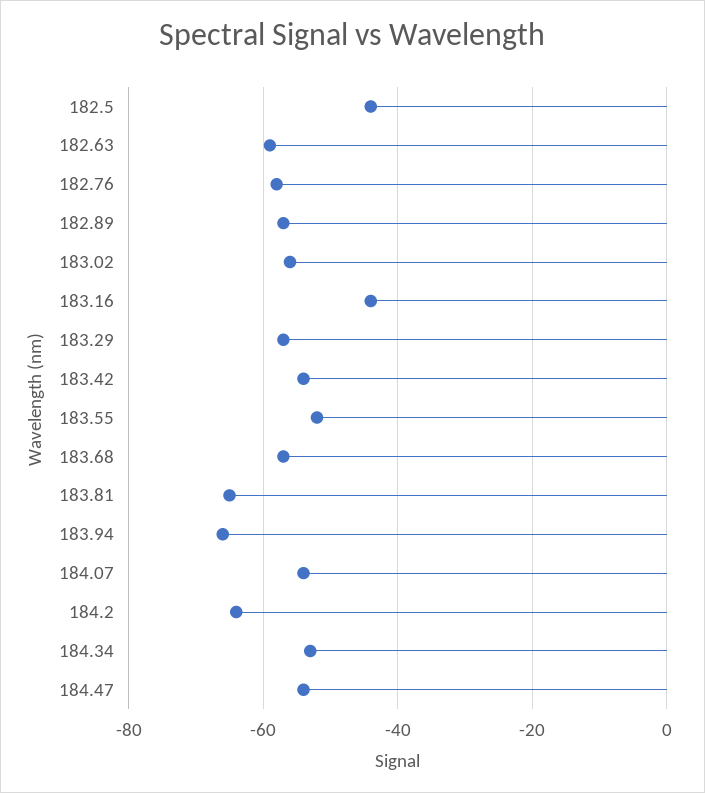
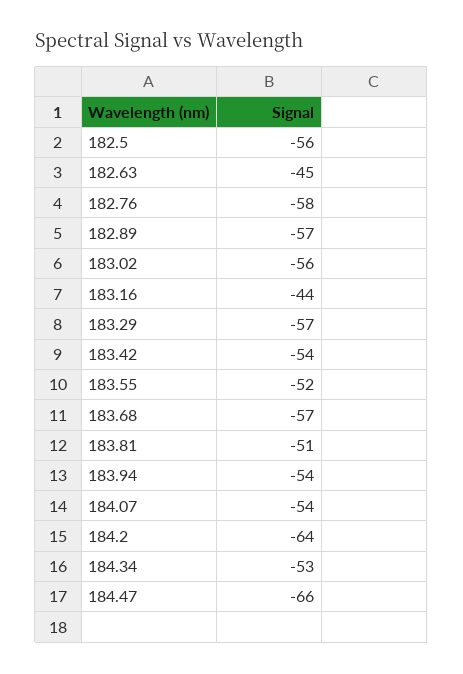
182.5: -45 -> -56
182.63: -60 -> -45
183.81: -65 -> -51
183.94: -65 -> -54
184.47: -55 -> -66

